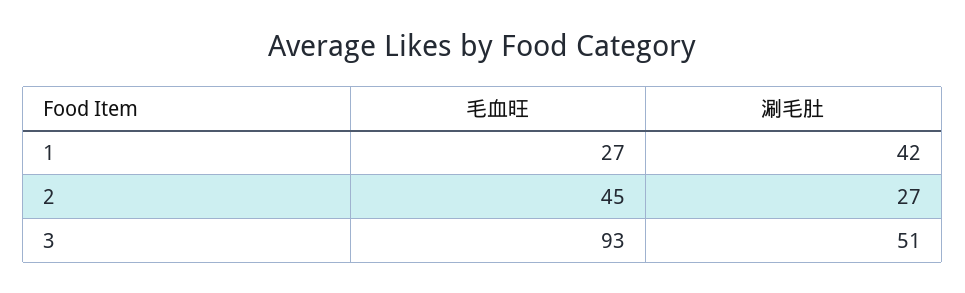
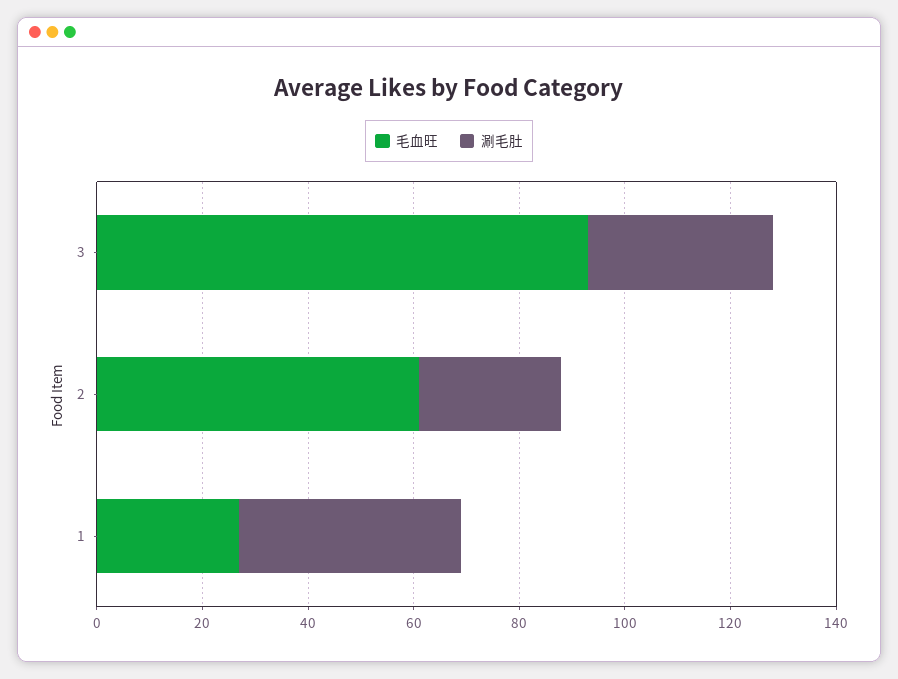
毛血旺, 2: 45 -> 60
涮毛肚, 3: 51 -> 35

